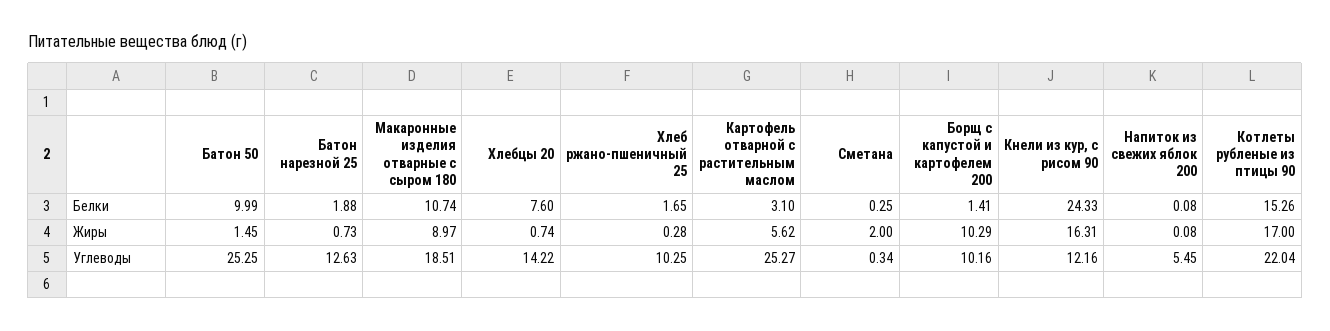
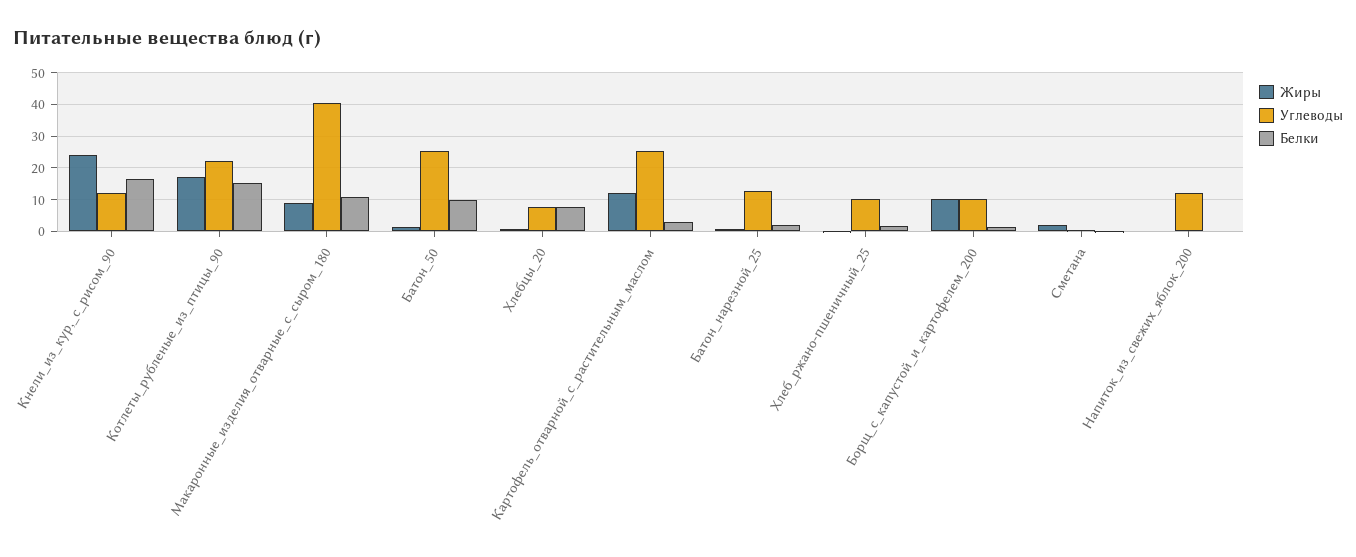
Белки, Кнели из кур, с рисом 90: 24.33 -> 16
Жиры, Картофель отварной с растительным маслом: 5.62 -> 12
Жиры, Кнели из кур, с рисом 90: 16.31 -> 24
Углеводы, Макаронные изделия отварные с сыром 180: 18.51 -> 40
Углеводы, Хлебцы 20: 14.22 -> 8
Углеводы, Напиток из свежих яблок 200: 5.45 -> 12

